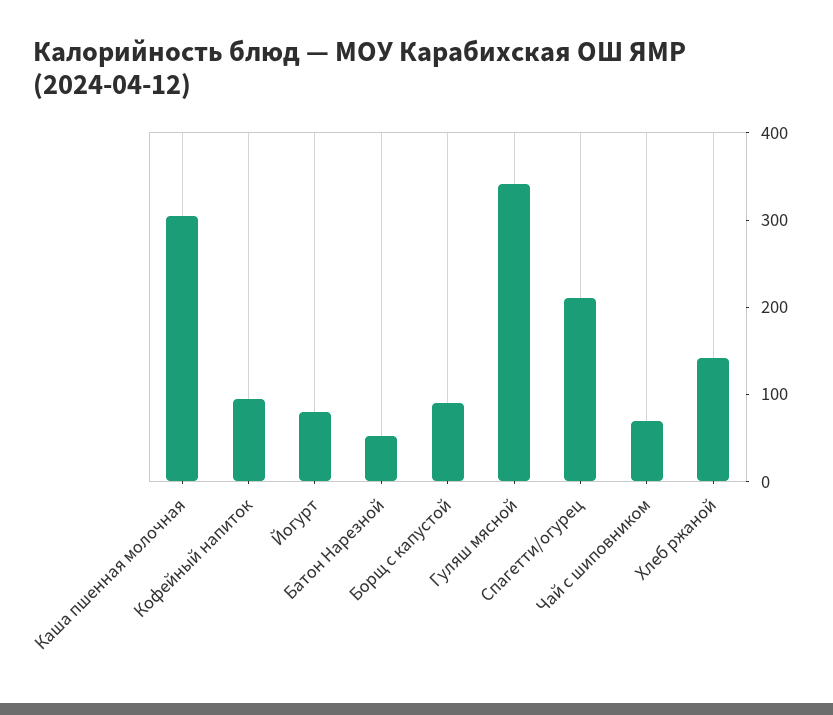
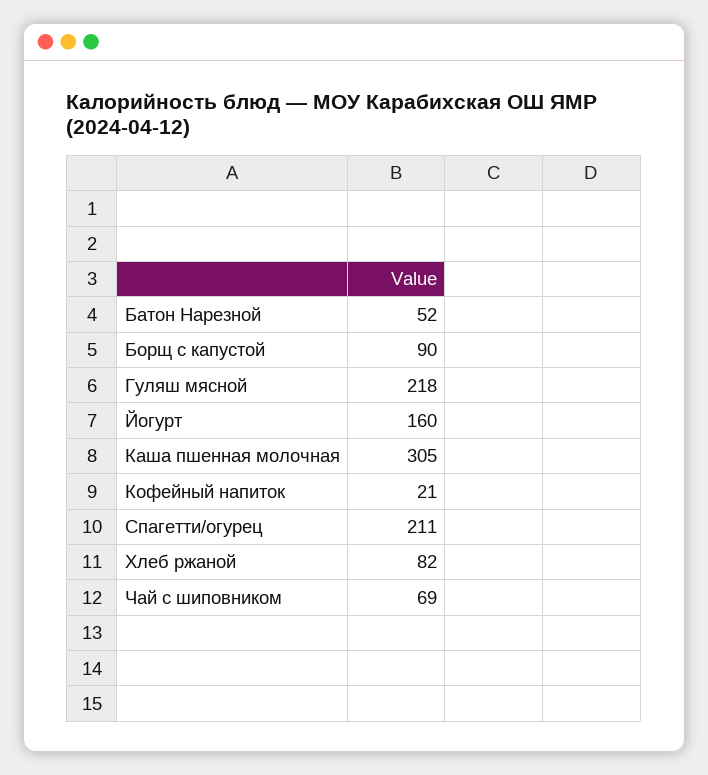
Кофейный напиток: 100 -> 21
Йогурт: 80 -> 160
Гуляш мясной: 340 -> 218
Хлеб ржаной: 140 -> 82

